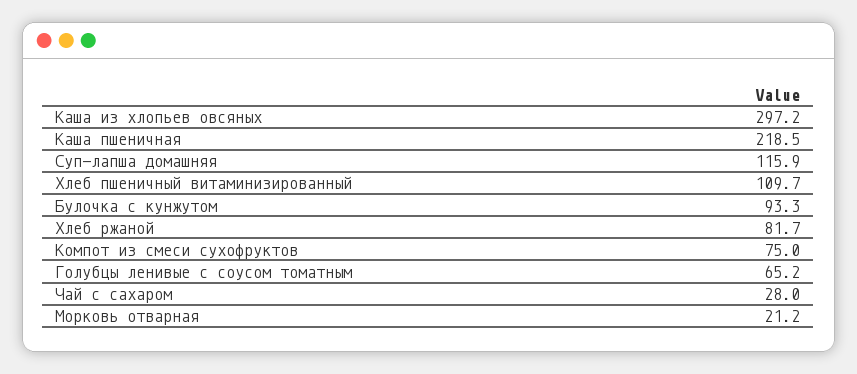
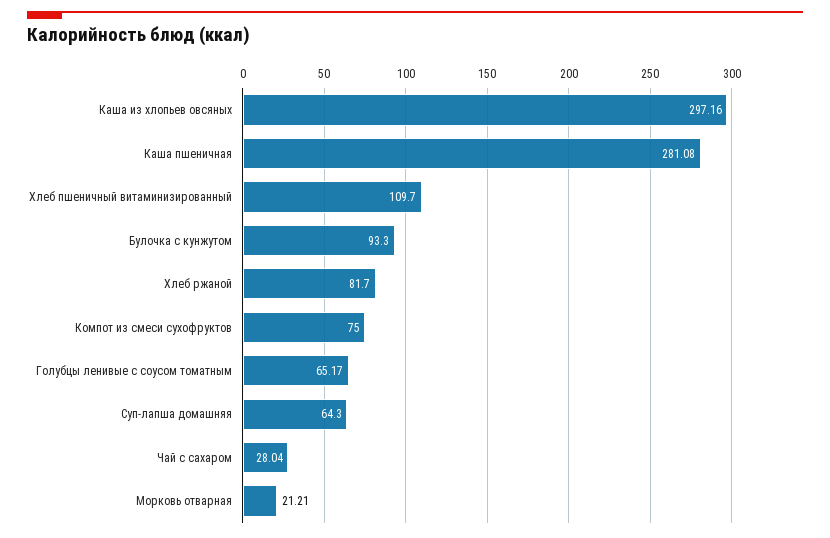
Каша пшеничная: 218.5 -> 281.08
Суп-лапша домашняя: 115.9 -> 64.3

